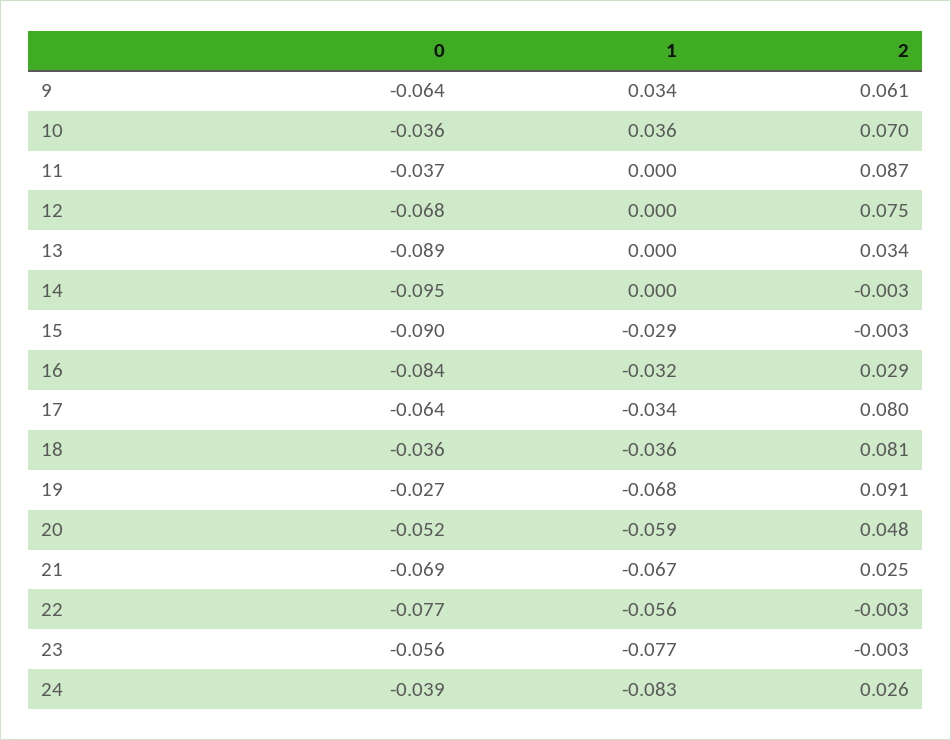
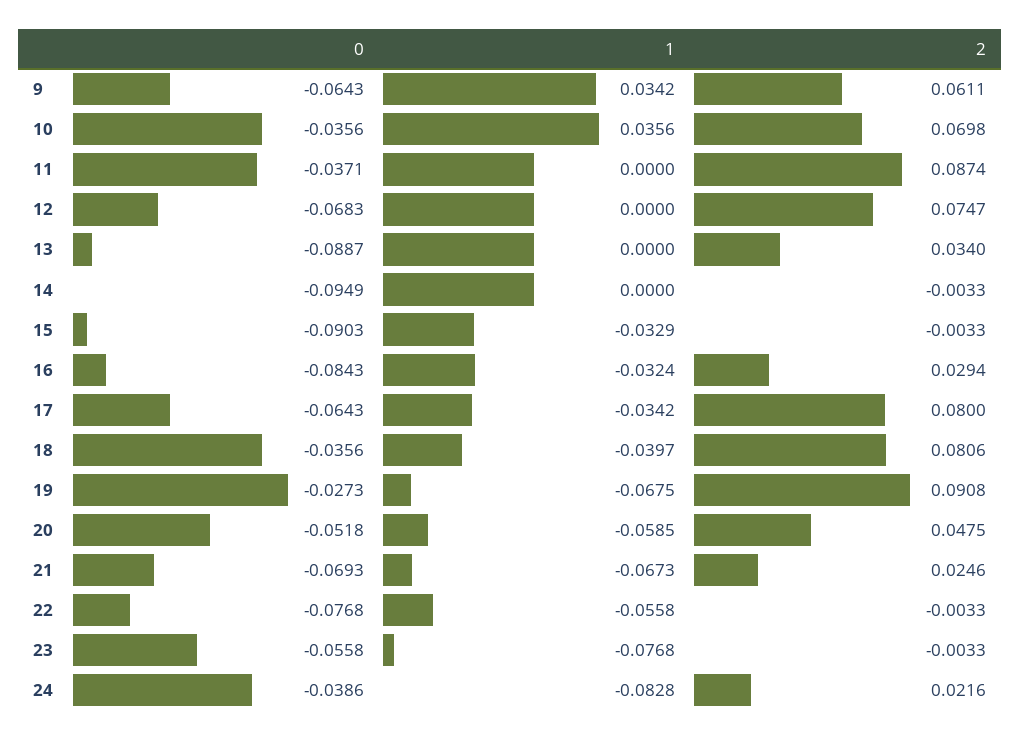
1, 15: -0.029 -> -0.0329
1, 18: -0.036 -> -0.0397
2, 24: 0.026 -> 0.0216

